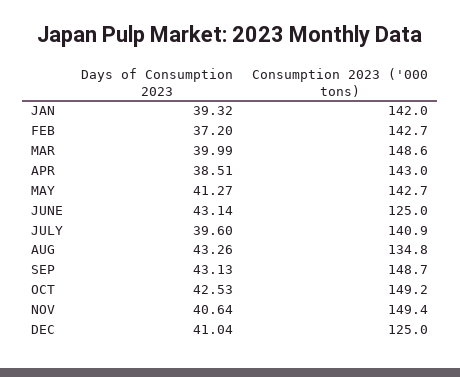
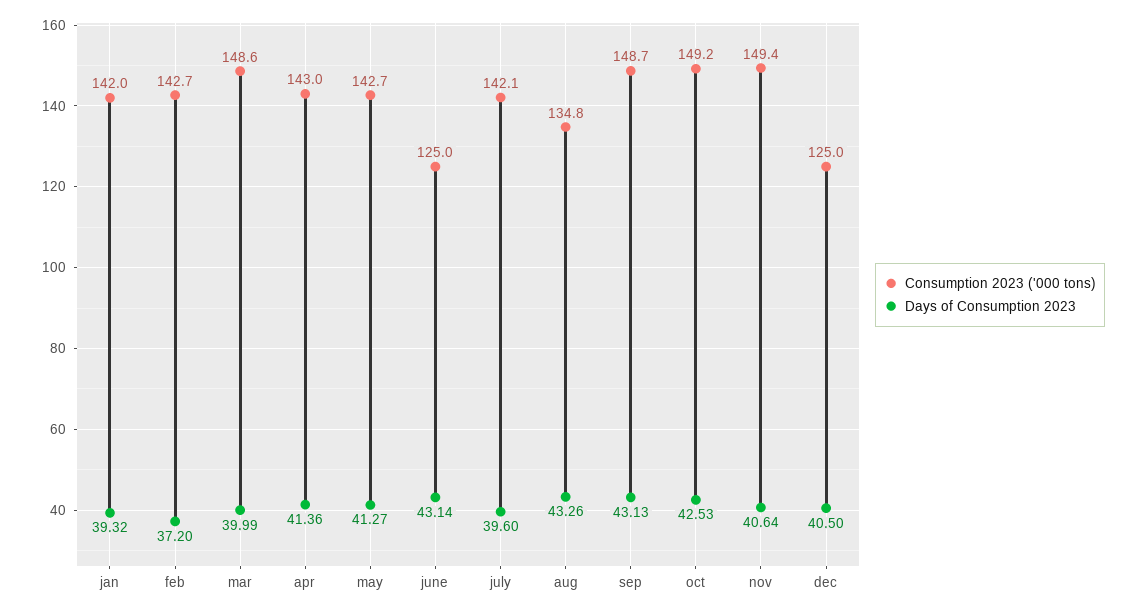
Days of Consumption 2023, APR: 38.51 -> 41.36
Consumption 2023 ('000 tons), JULY: 140.9 -> 142.1
Days of Consumption 2023, DEC: 41.04 -> 40.5

